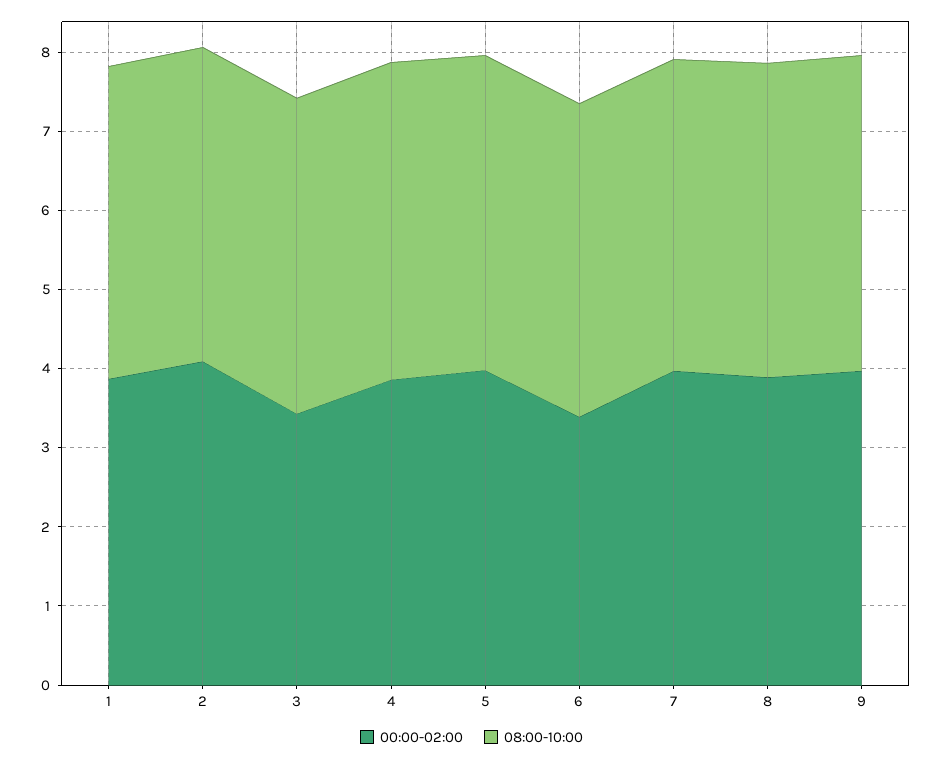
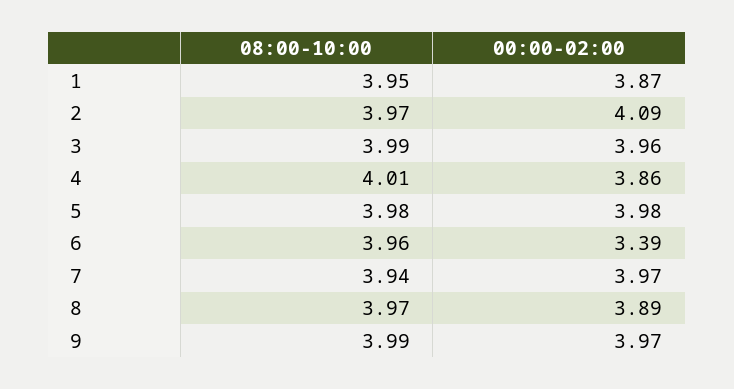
00:00-02:00, 3: 3.4 -> 3.96

